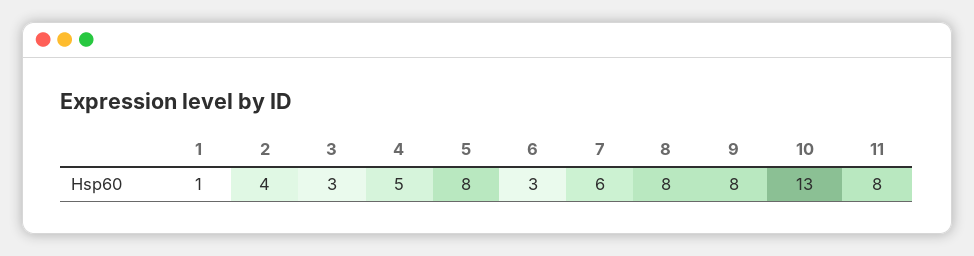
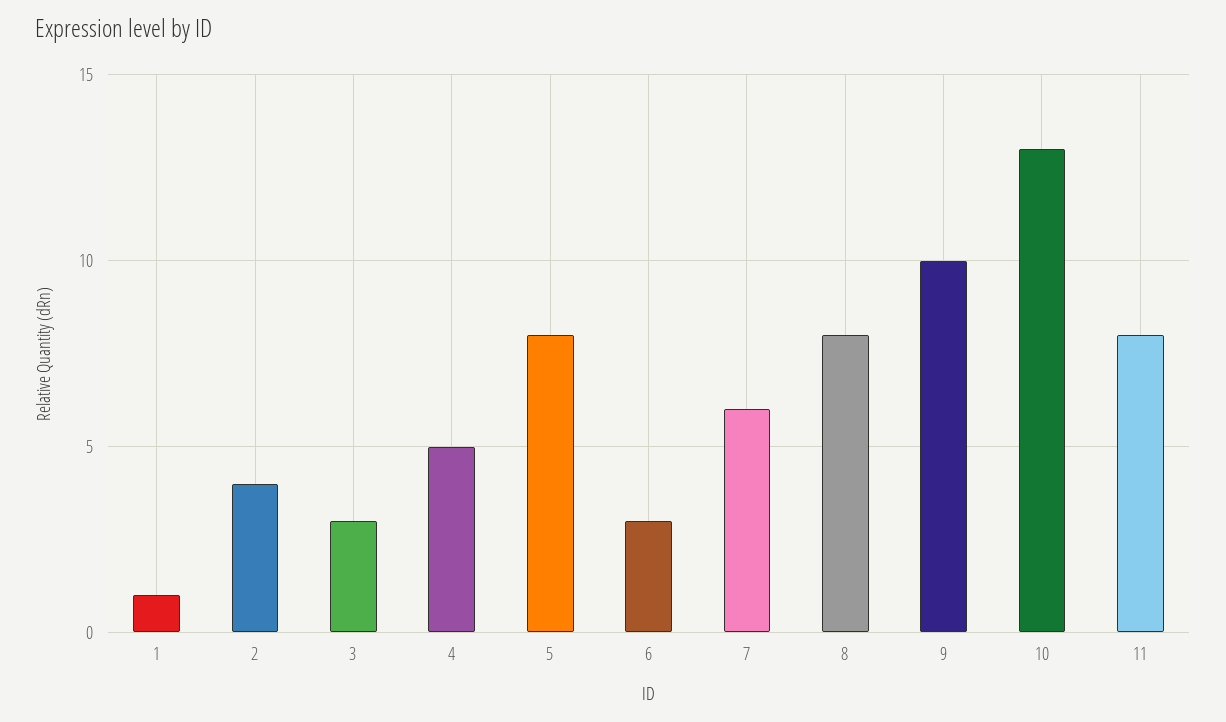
9: 8 -> 10

